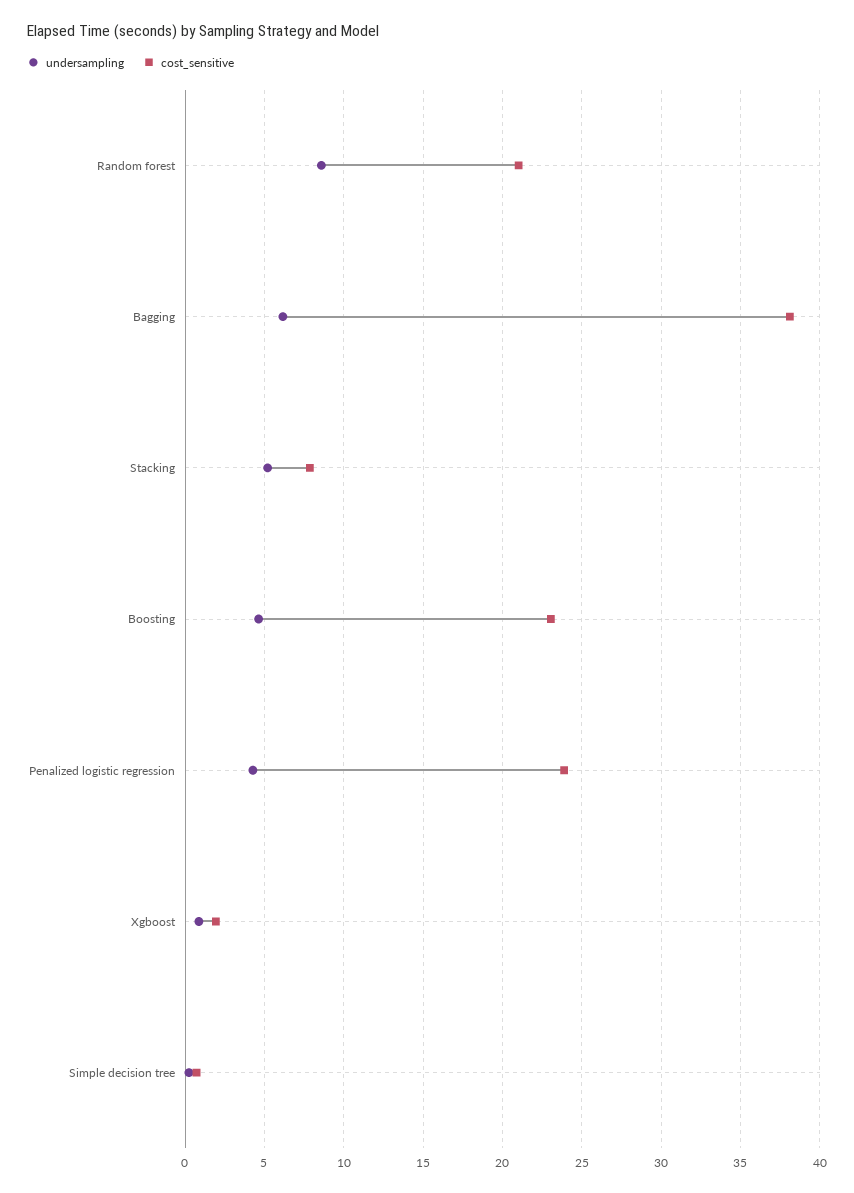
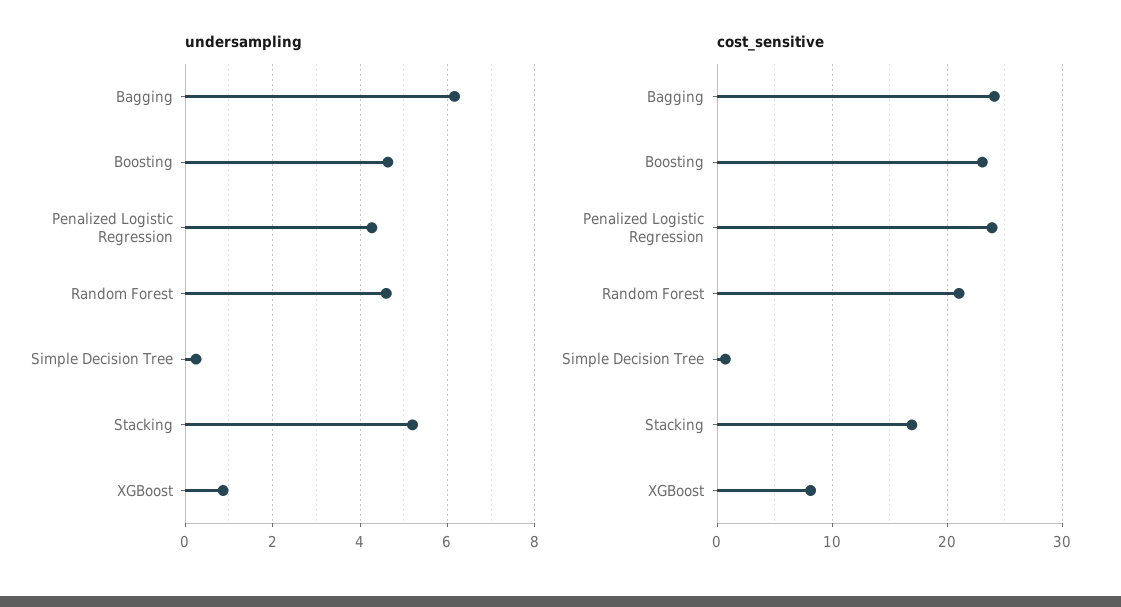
undersampling, Random forest: 8.5 -> 4.6
cost_sensitive, Bagging: 38 -> 24
cost_sensitive, Stacking: 8 -> 17
cost_sensitive, Xgboost: 2 -> 8

